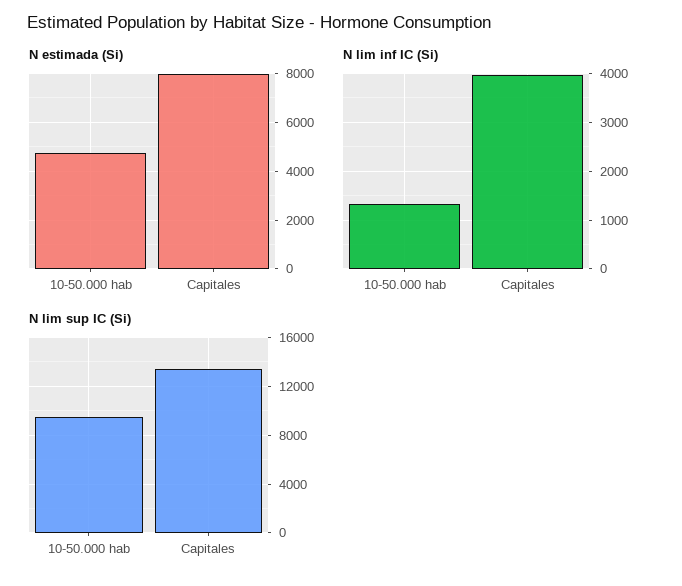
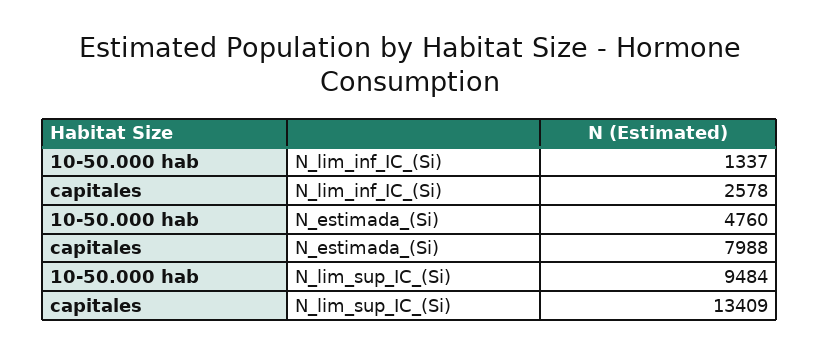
N lim inf IC (Si), Capitales: 4000 -> 2578

